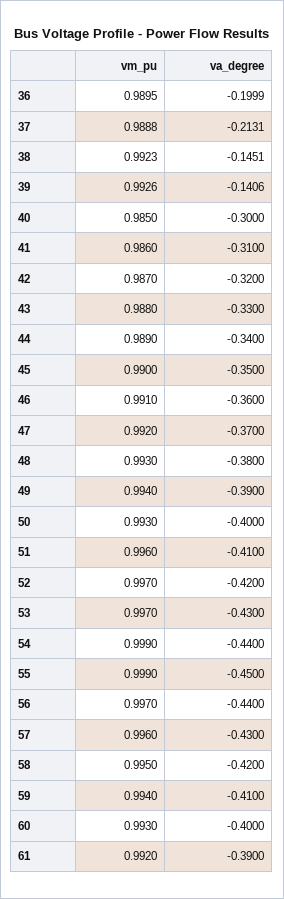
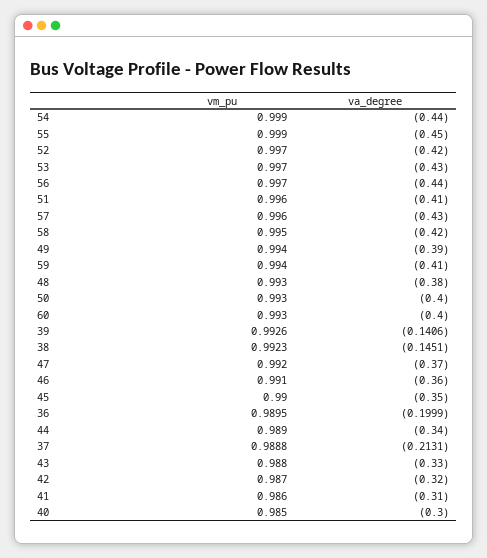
vm_pu, 61: 0.992 -> none
va_degree, 61: -0.39 -> none

